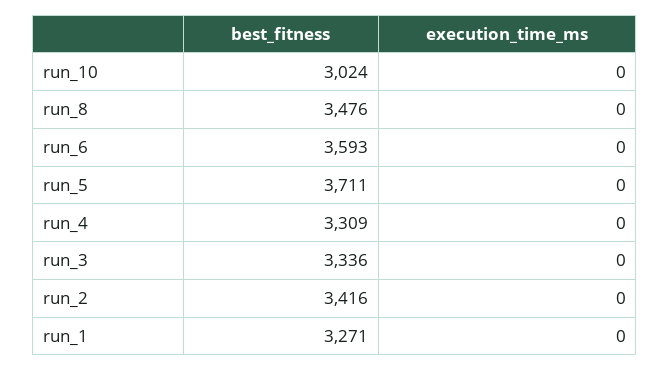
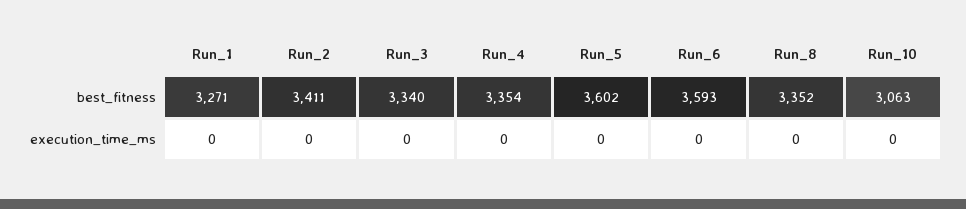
best_fitness, run_10: 3024 -> 3063
best_fitness, run_8: 3476 -> 3352
best_fitness, run_5: 3711 -> 3602
best_fitness, run_4: 3309 -> 3354
best_fitness, run_3: 3336 -> 3340
best_fitness, run_2: 3416 -> 3411

